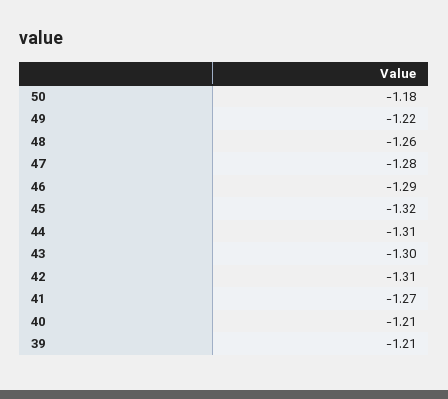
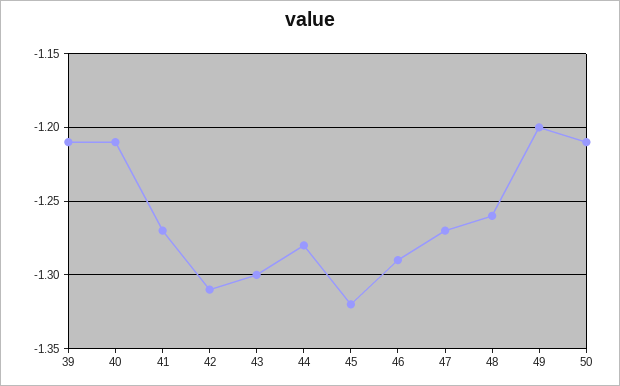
50: -1.18 -> -1.21
49: -1.22 -> -1.2
47: -1.28 -> -1.27
44: -1.31 -> -1.28

